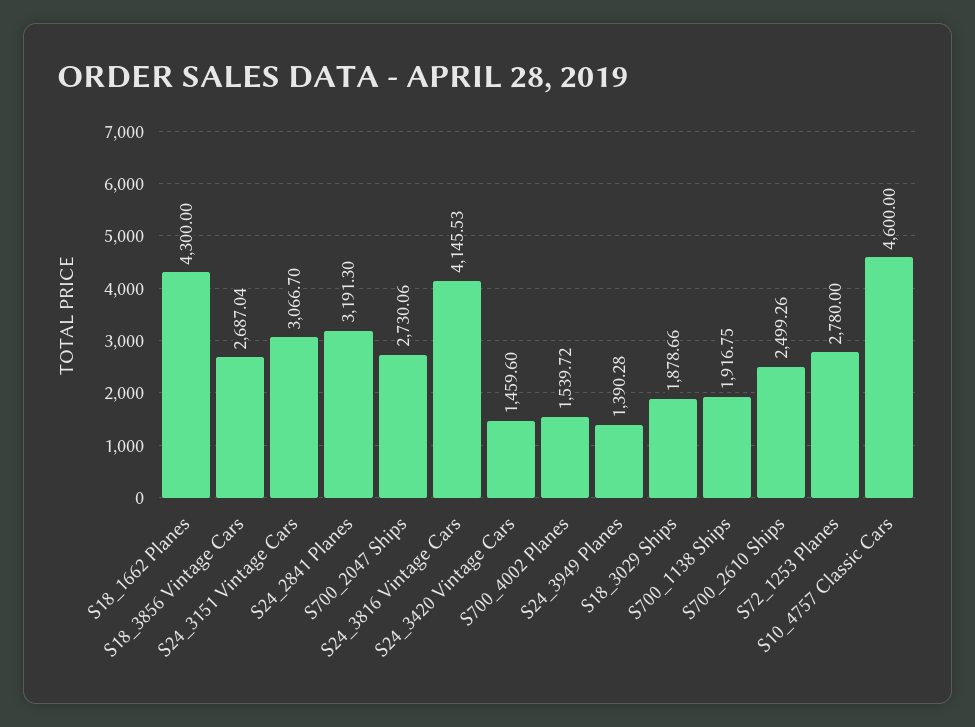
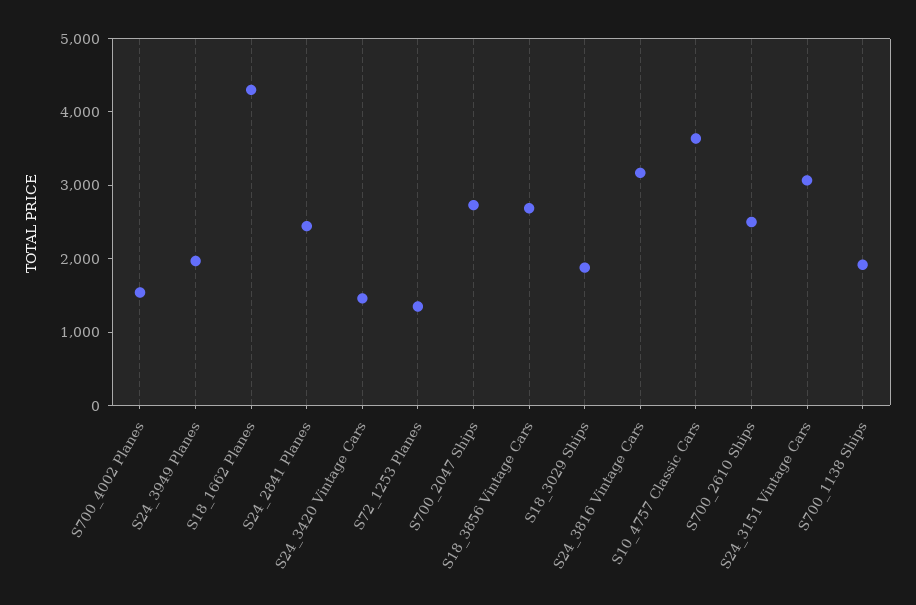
S24_2841 Planes: 3191.3 -> 2400
S24_3816 Vintage Cars: 4145.53 -> 3200
S24_3949 Planes: 1390.28 -> 2000
S72_1253 Planes: 2780 -> 1400
S10_4757 Classic Cars: 4600 -> 3600

